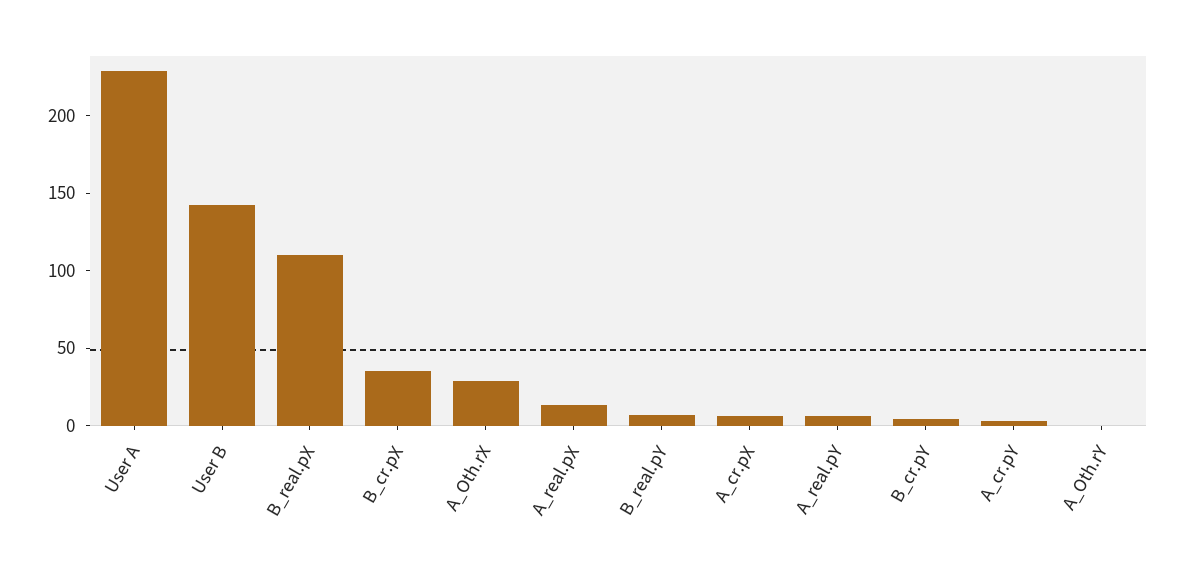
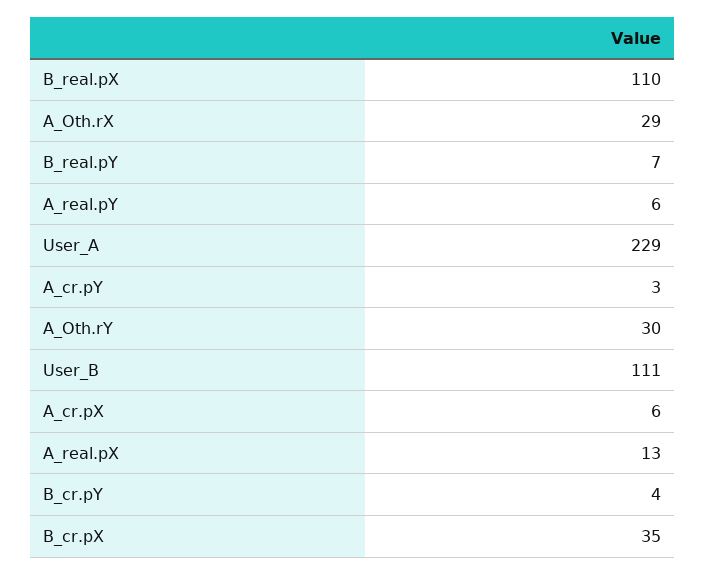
User B: 140 -> 111
A_Oth.rY: 0 -> 30

